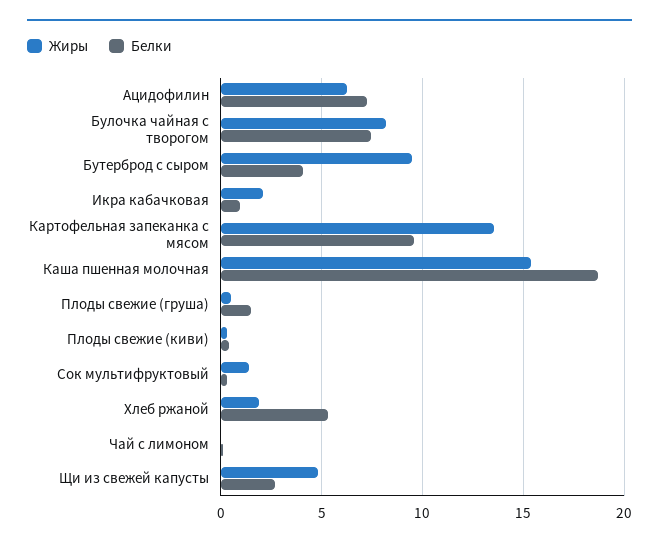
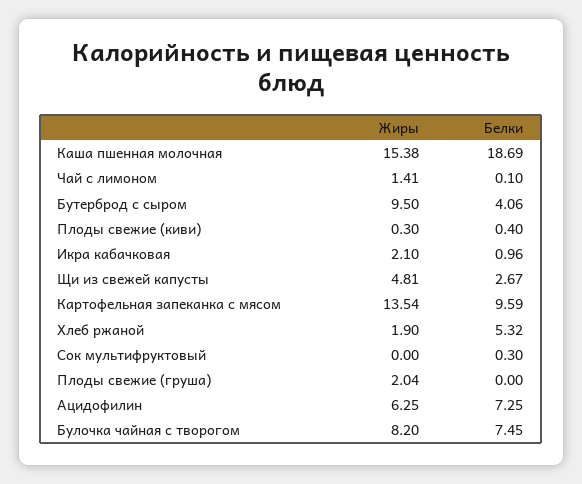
Жиры, Плоды свежие (груша): 0.5 -> 2.04
Белки, Плоды свежие (груша): 1.5 -> 0
Жиры, Сок мультифруктовый: 1.5 -> 0
Жиры, Чай с лимоном: 0 -> 1.41

